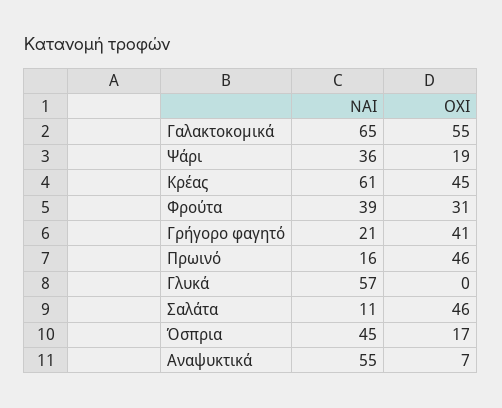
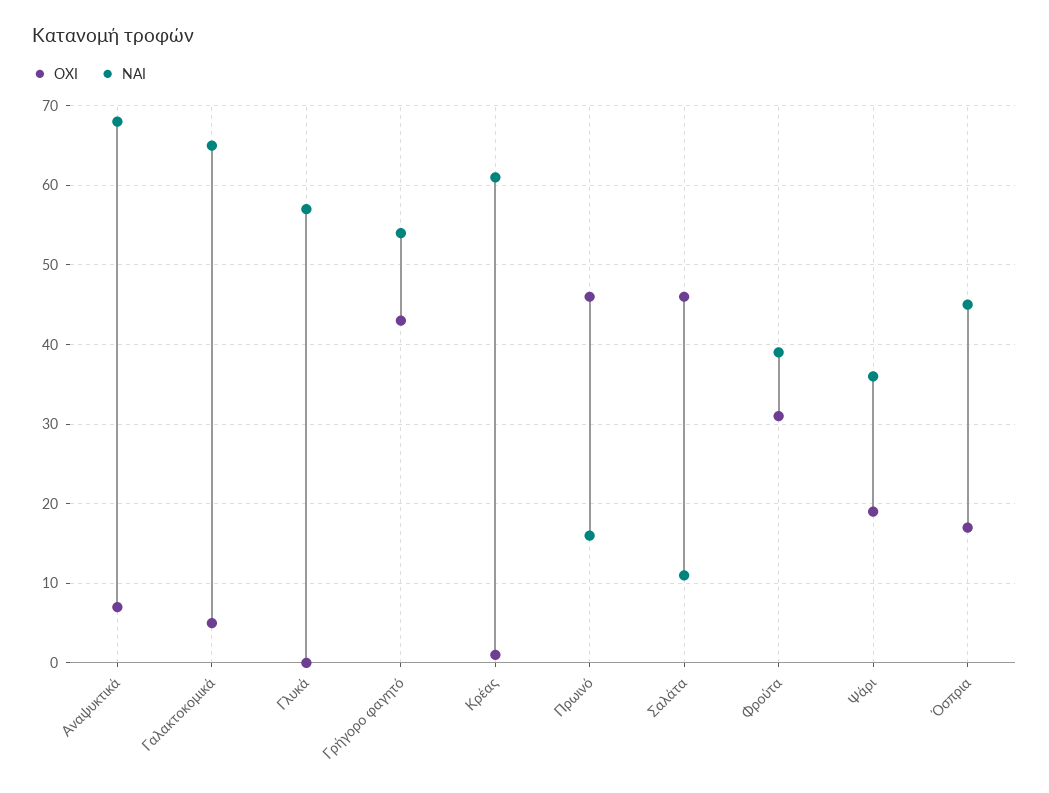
ΟΧΙ, Γαλακτοκομικά: 55 -> 5
ΟΧΙ, Κρέας: 45 -> 1
ΝΑΙ, Γρήγορο φαγητό: 21 -> 54
ΟΧΙ, Γρήγορο φαγητό: 41 -> 43
ΝΑΙ, Αναψυκτικά: 55 -> 68

